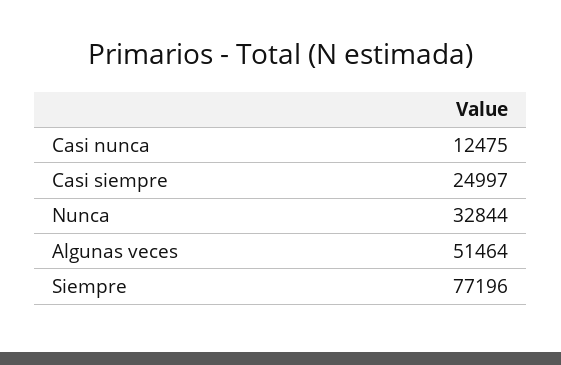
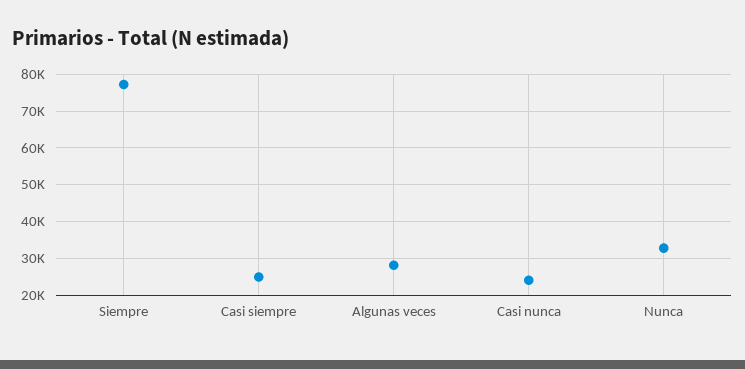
Casi nunca: 12475 -> 24000
Algunas veces: 51464 -> 28000

